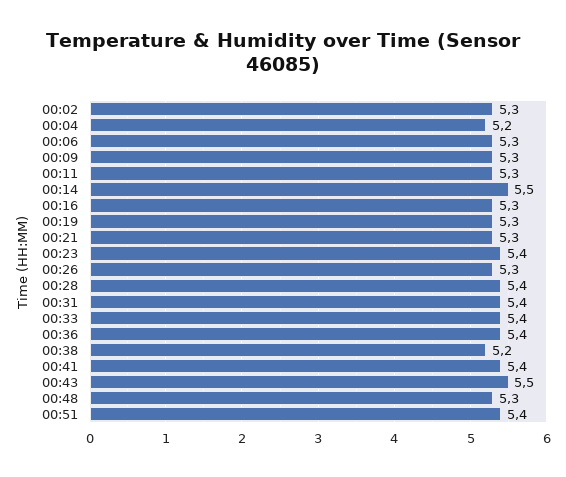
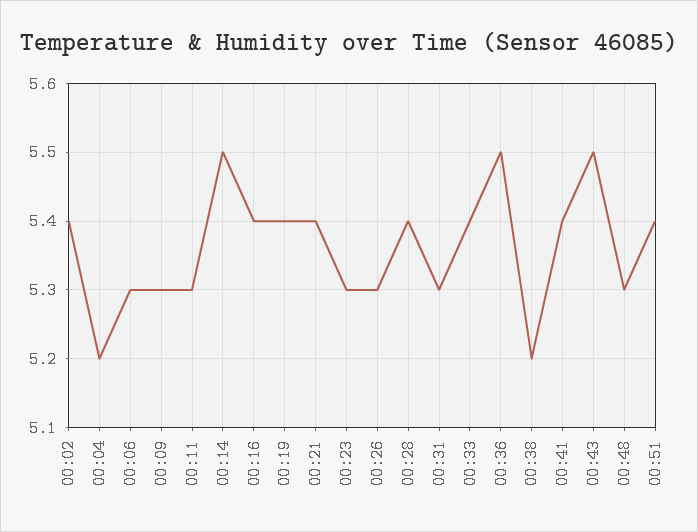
00:02: 5.3 -> 5.4
00:16: 5.3 -> 5.4
00:19: 5.3 -> 5.4
00:21: 5.3 -> 5.4
00:23: 5.4 -> 5.3
00:31: 5.4 -> 5.3
00:36: 5.4 -> 5.5

